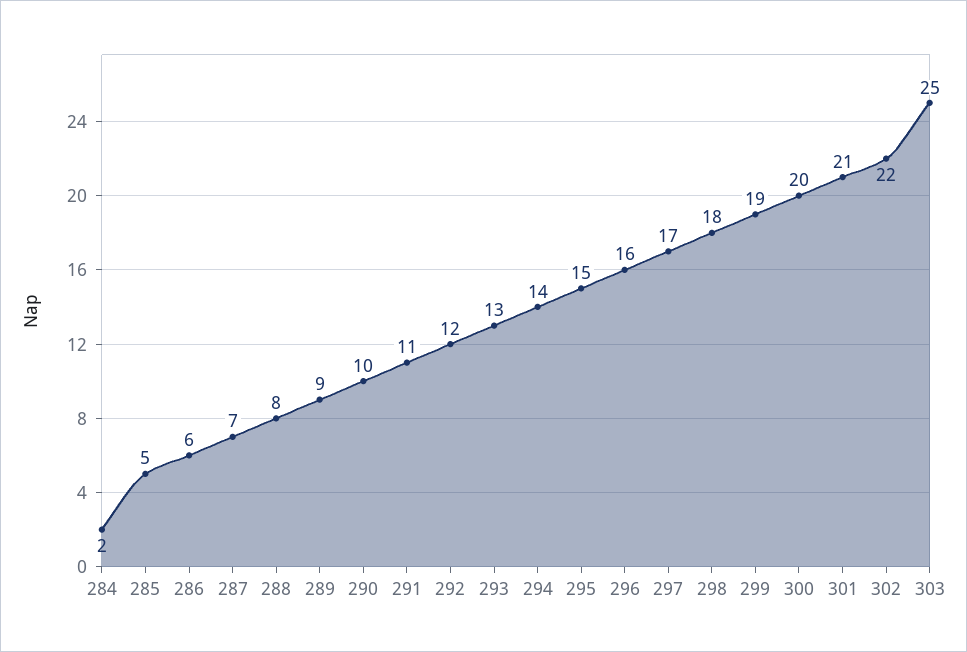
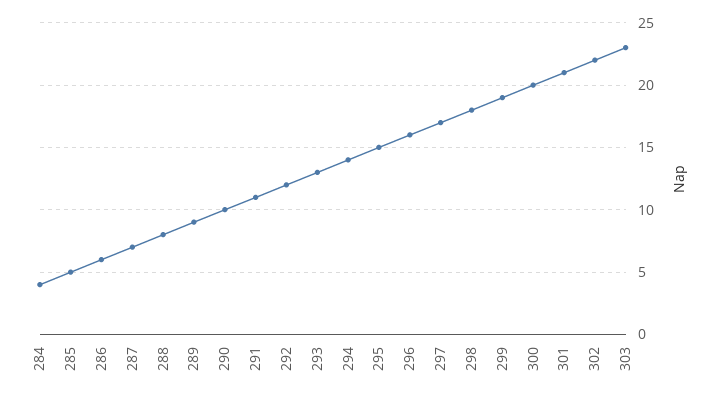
284: 2 -> 4
303: 25 -> 23

